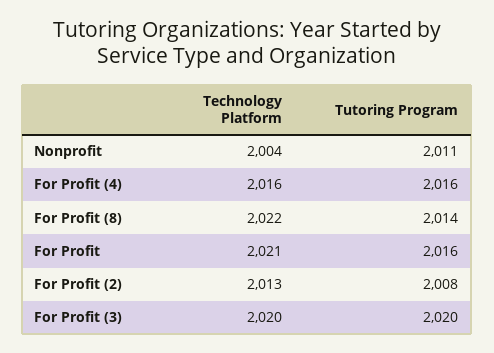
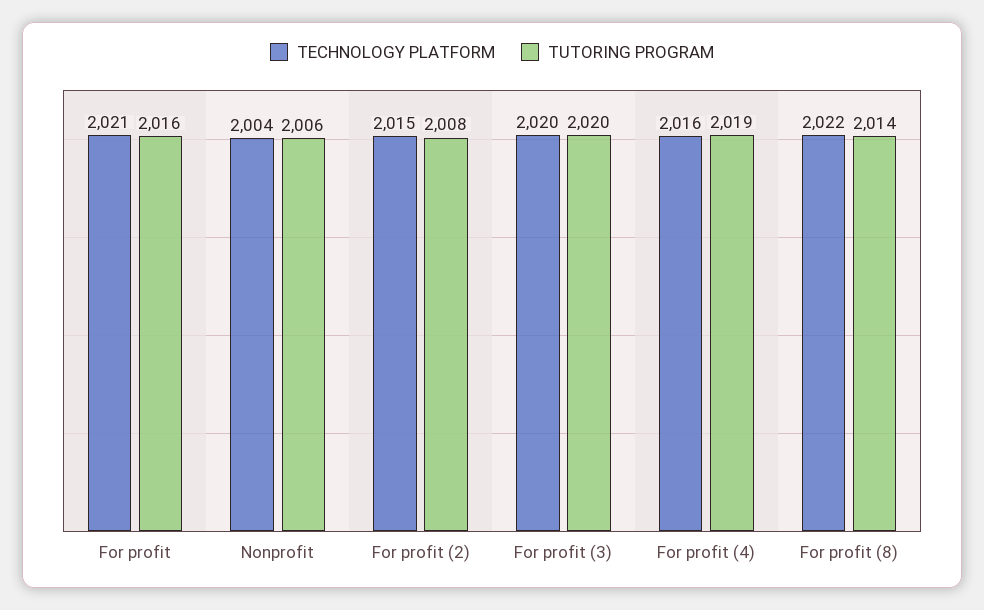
Tutoring Program, Nonprofit: 2011 -> 2006
Tutoring Program, For Profit (4): 2016 -> 2019
Technology Platform, For Profit (2): 2013 -> 2015

